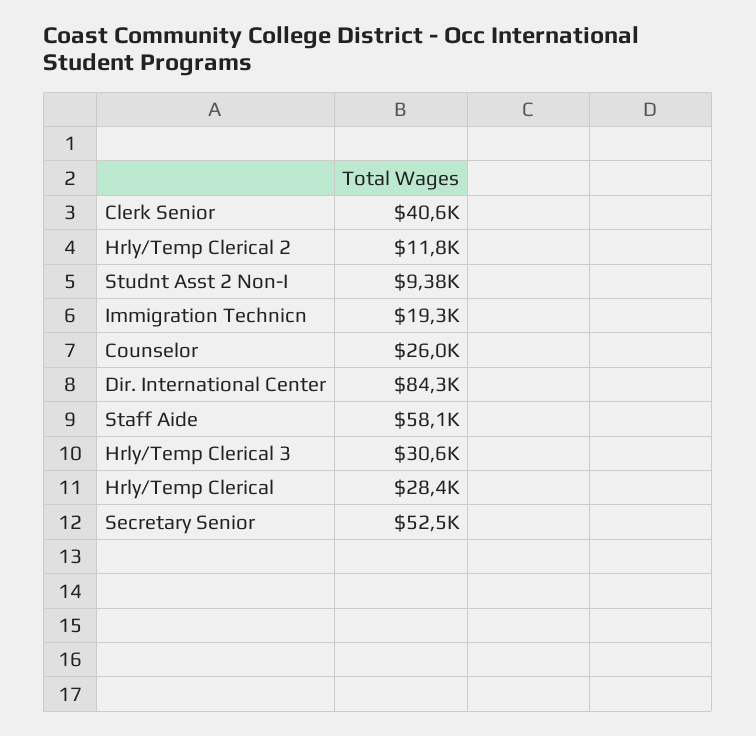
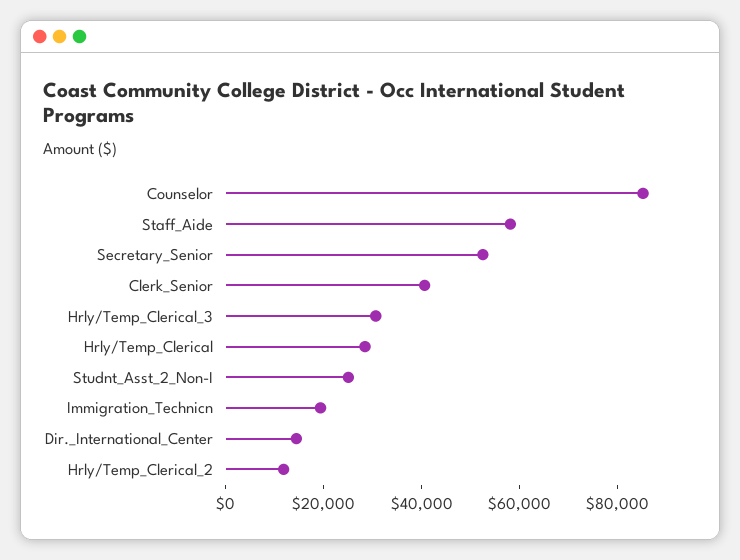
Studnt Asst 2 Non-I: 9380 -> 25000
Counselor: 26000 -> 85000
Dir. International Center: 84300 -> 15000

